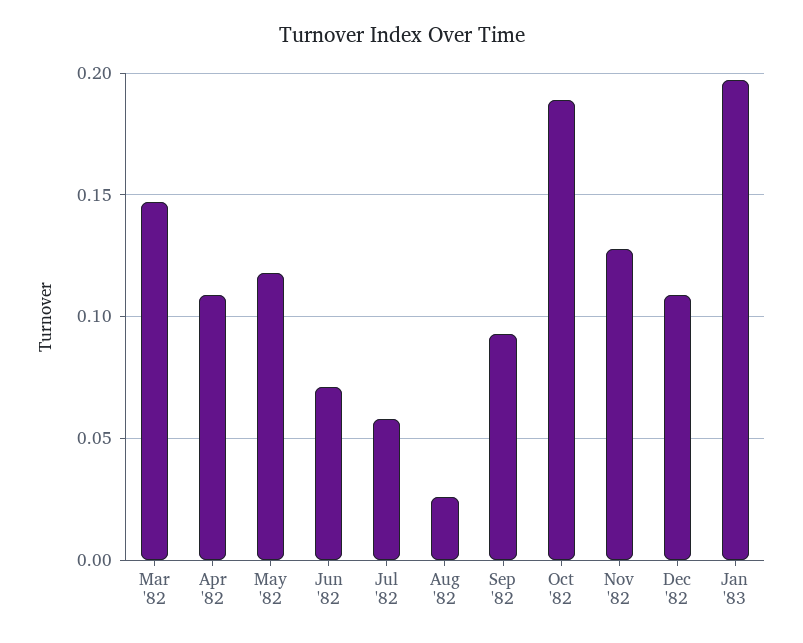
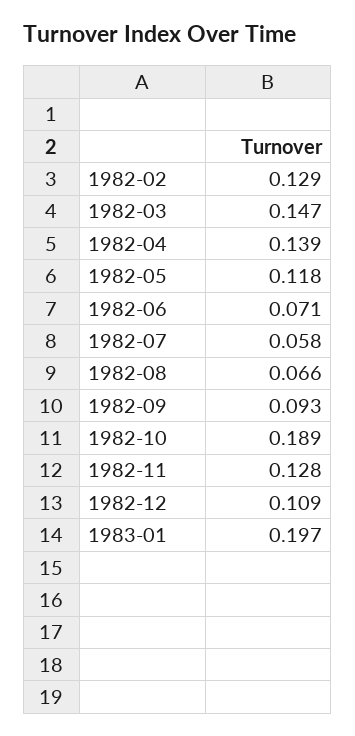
Apr '82: 0.11 -> 0.139
Aug '82: 0.025 -> 0.066
1982-02: none -> 0.129

